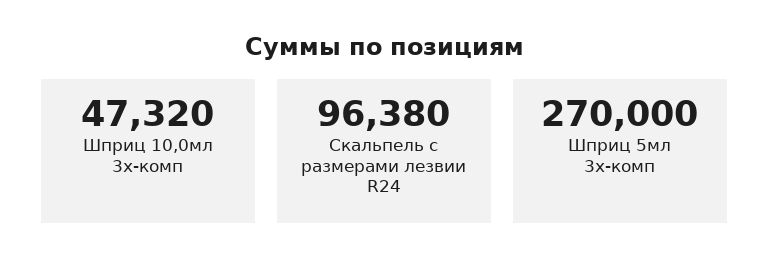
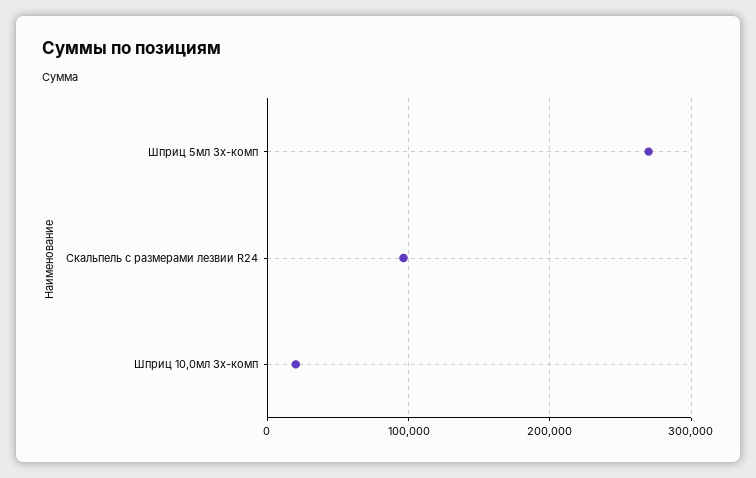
Шприц 10,0мл 3х-комп: 47320 -> 20000

